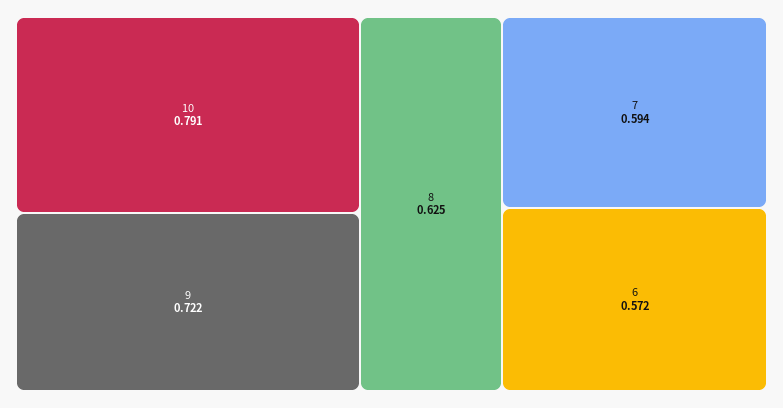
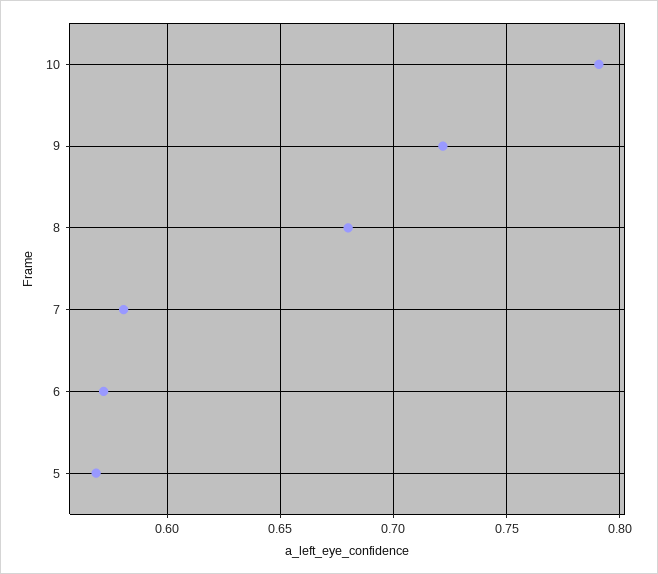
8: 0.625 -> 0.68
7: 0.594 -> 0.58
5: none -> 0.57

